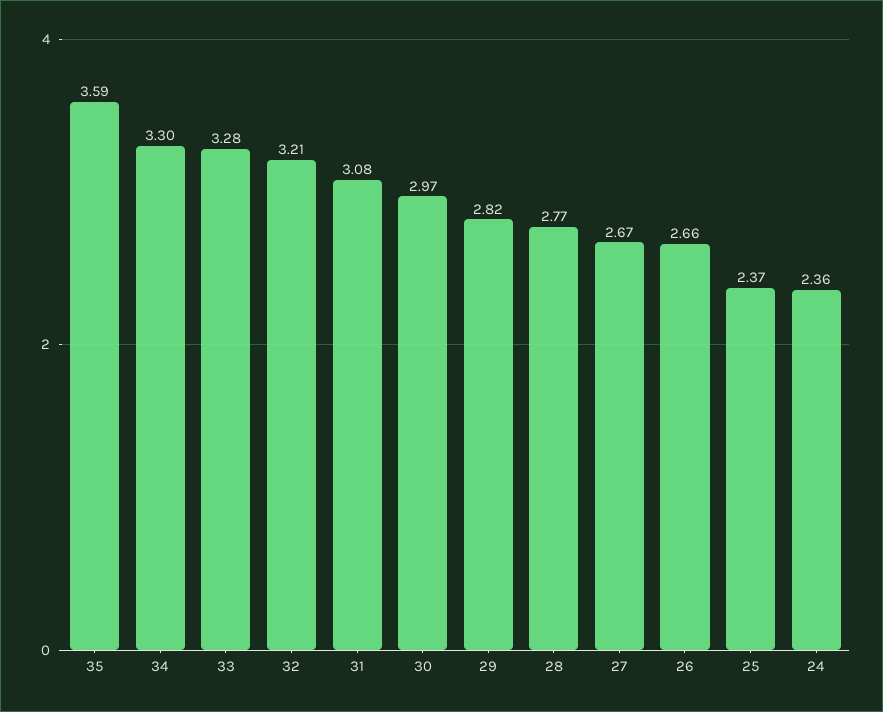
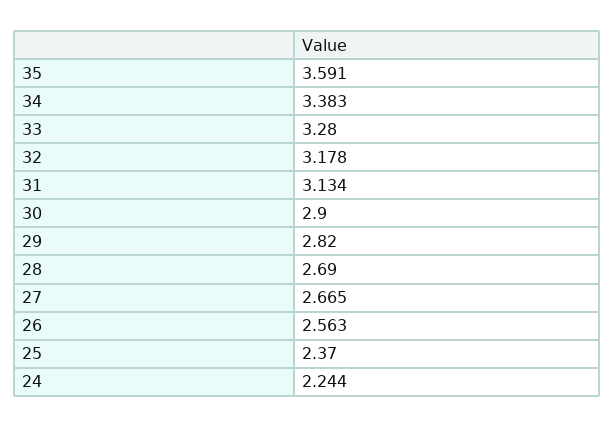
34: 3.3 -> 3.383
32: 3.21 -> 3.178
31: 3.08 -> 3.134
30: 2.97 -> 2.9
28: 2.77 -> 2.69
26: 2.66 -> 2.563
24: 2.36 -> 2.244

